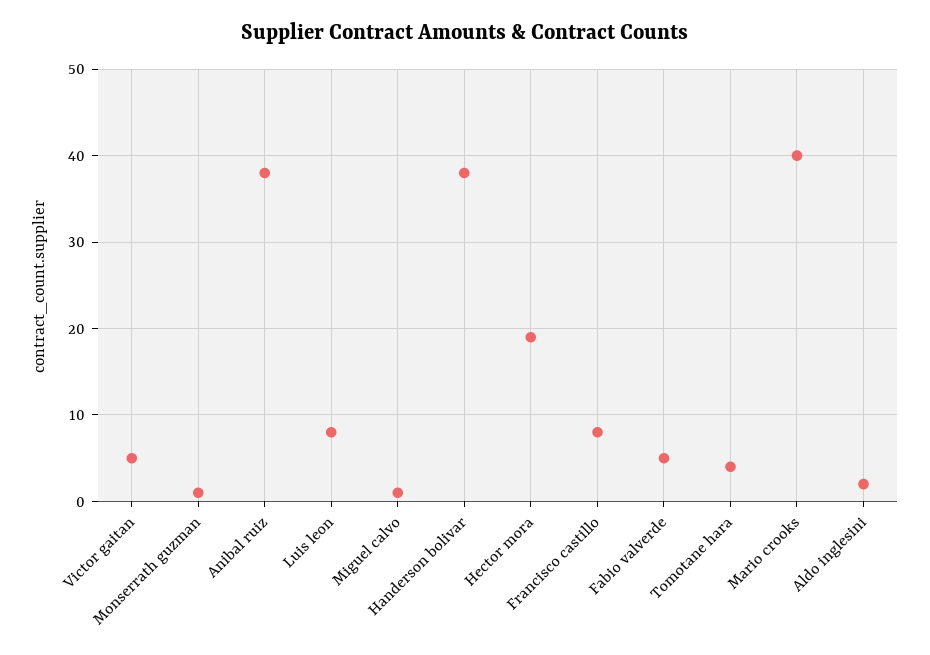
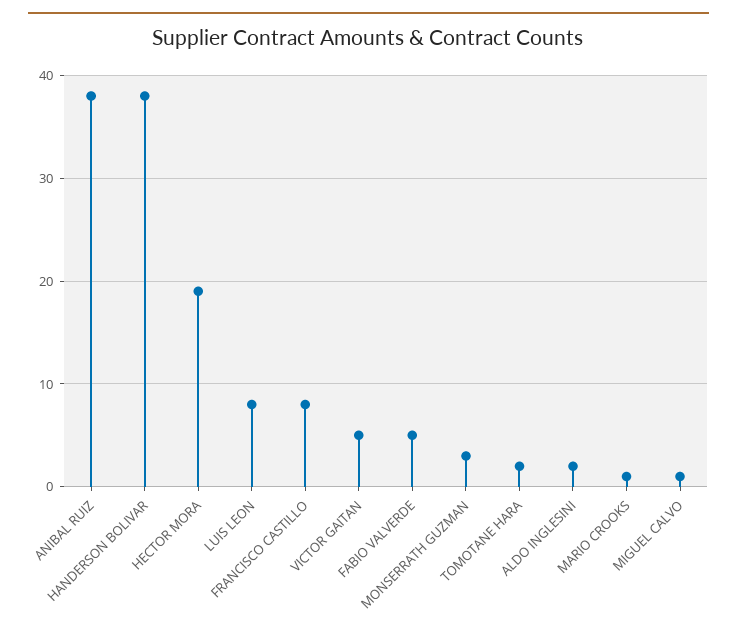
Monserrath guzman: 1 -> 3
Tomotane hara: 4 -> 2
Mario crooks: 40 -> 1

